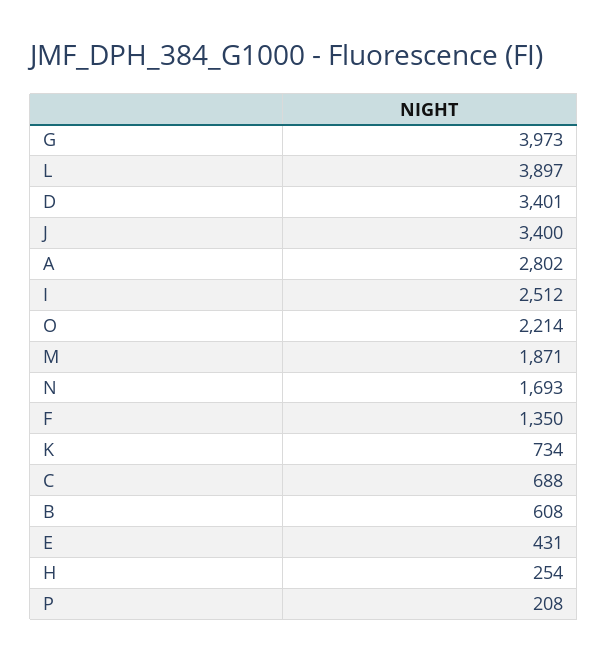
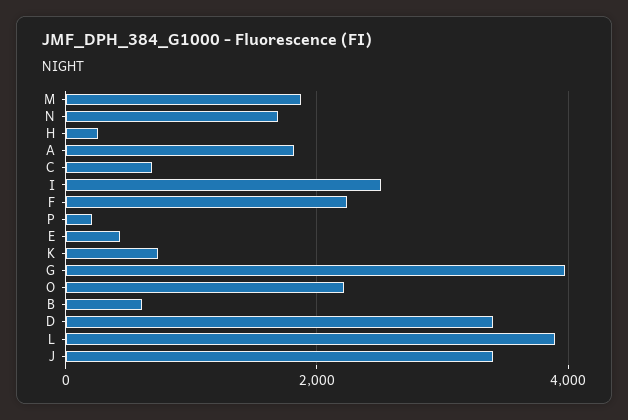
A: 2802 -> 1800
F: 1350 -> 2200

